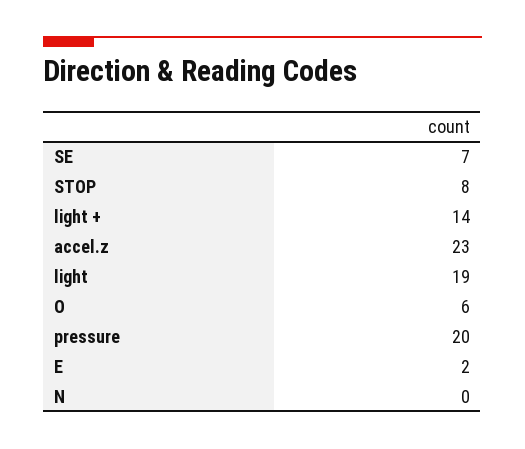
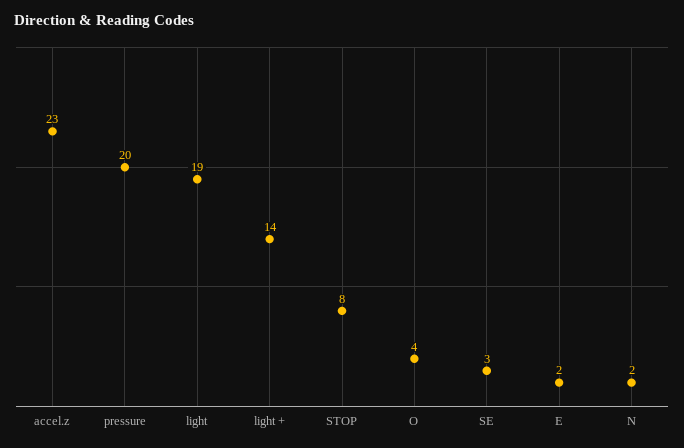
SE: 7 -> 3
O: 6 -> 4
N: 0 -> 2

